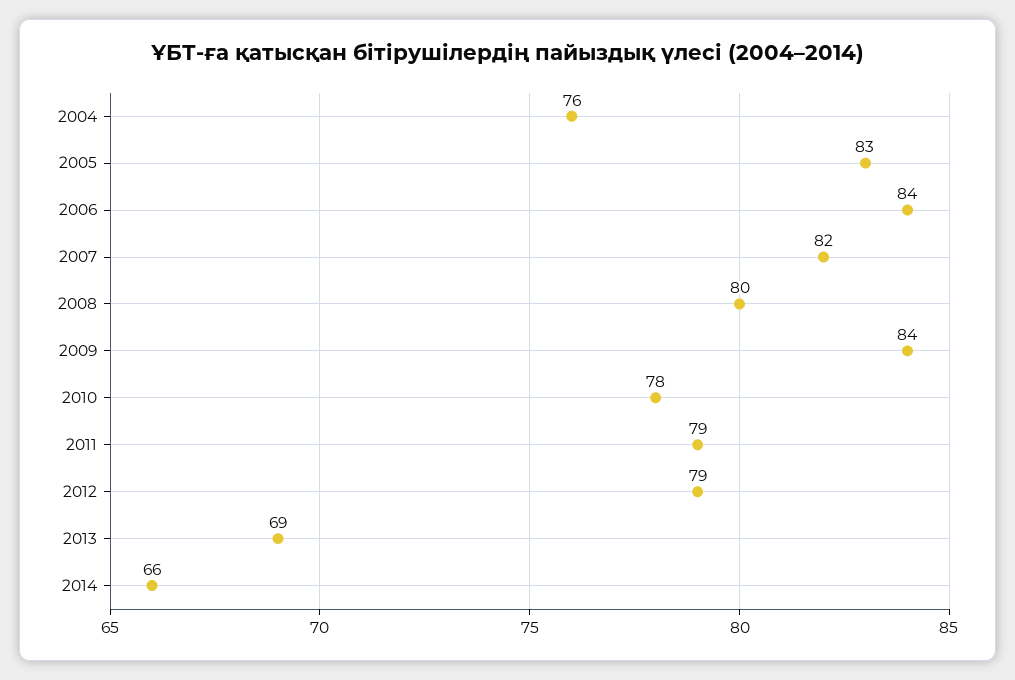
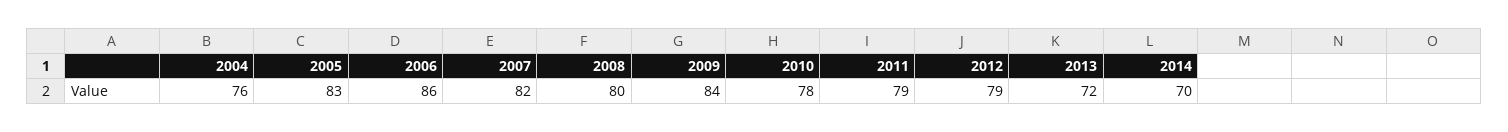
2006: 84 -> 86
2013: 69 -> 72
2014: 66 -> 70

